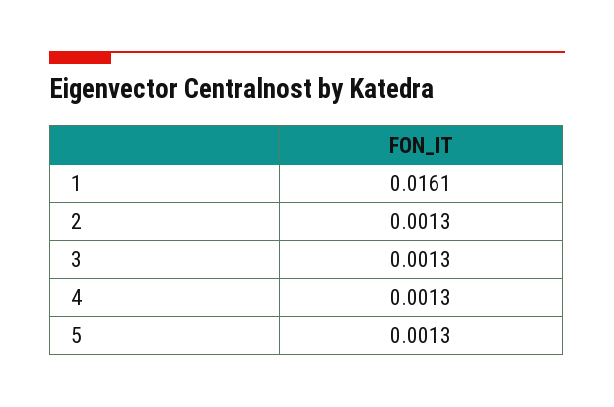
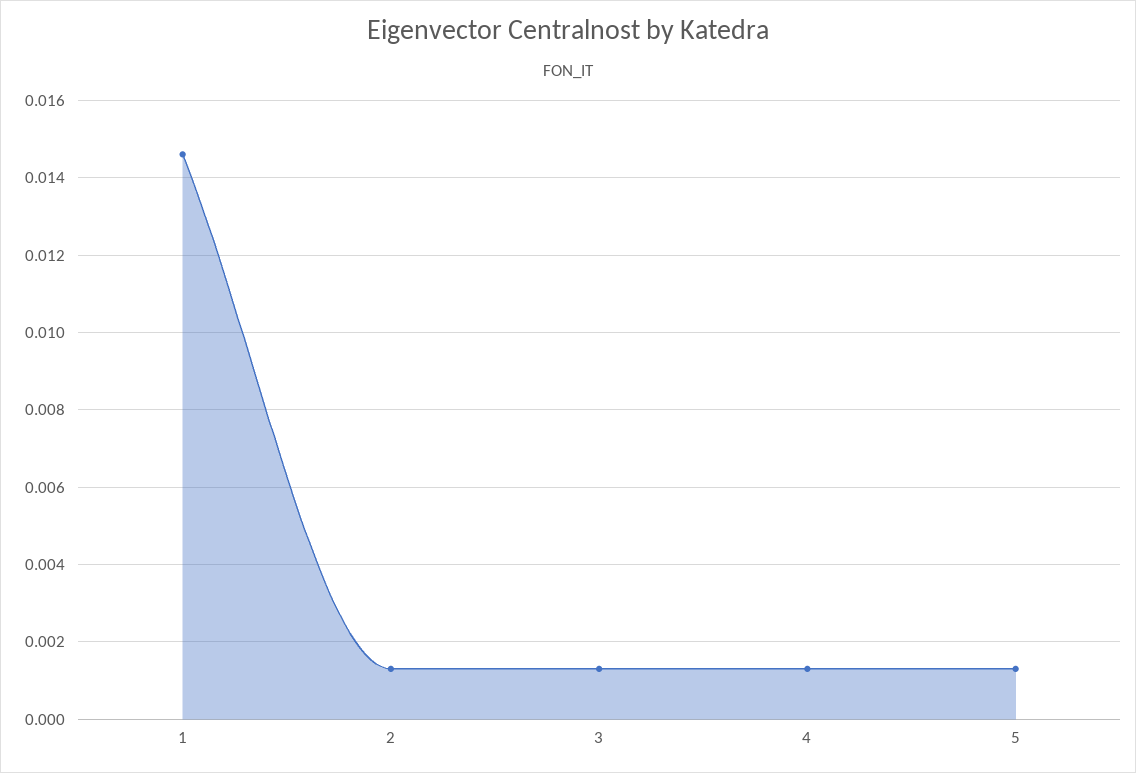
1: 0.0161 -> 0.0145

